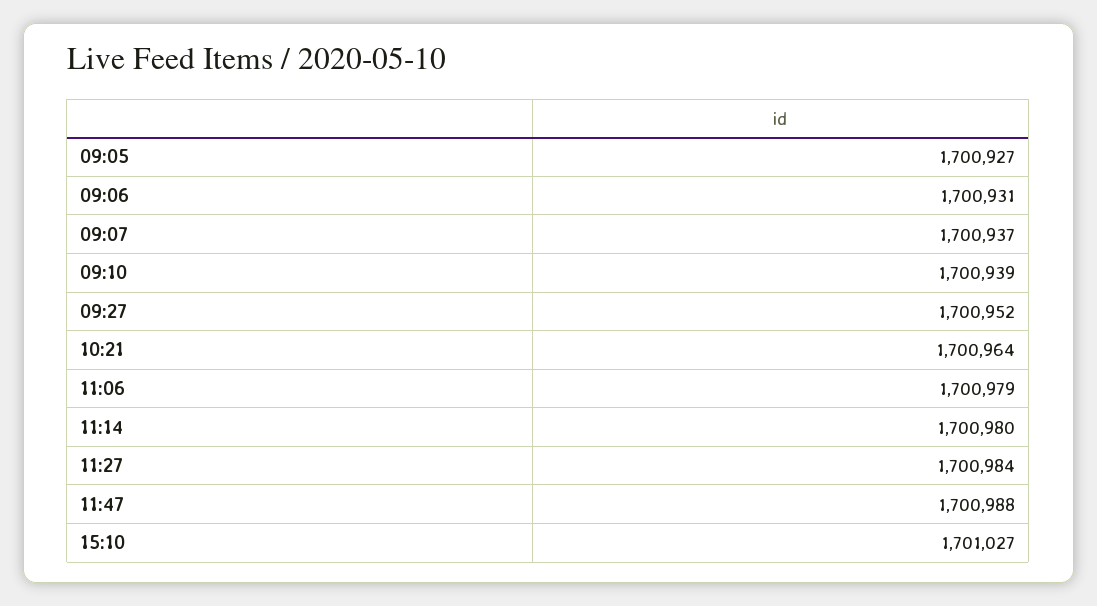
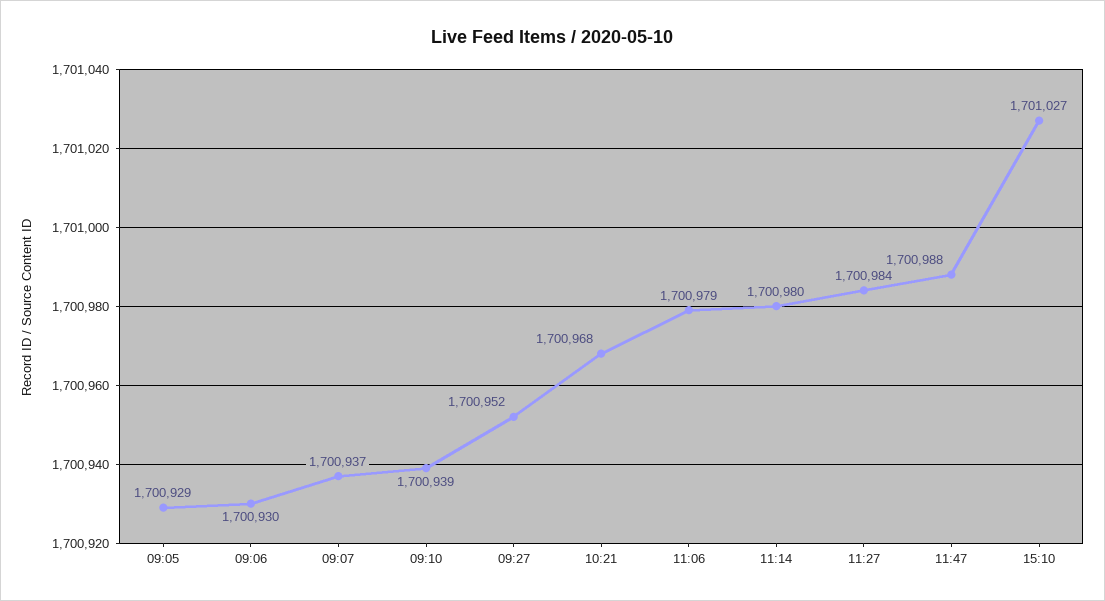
09:05: 1700927 -> 1700929
09:06: 1700931 -> 1700930
10:21: 1700964 -> 1700968

